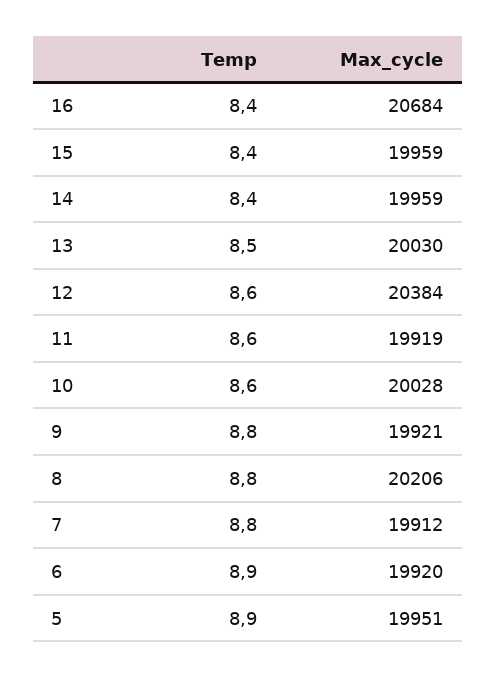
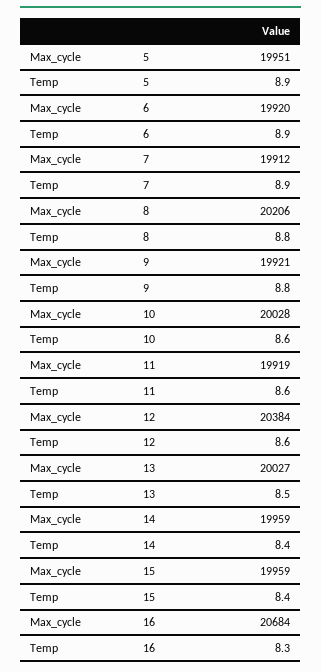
Temp, 16: 8.4 -> 8.3
Max_cycle, 13: 20030 -> 20027
Temp, 7: 8.8 -> 8.9

